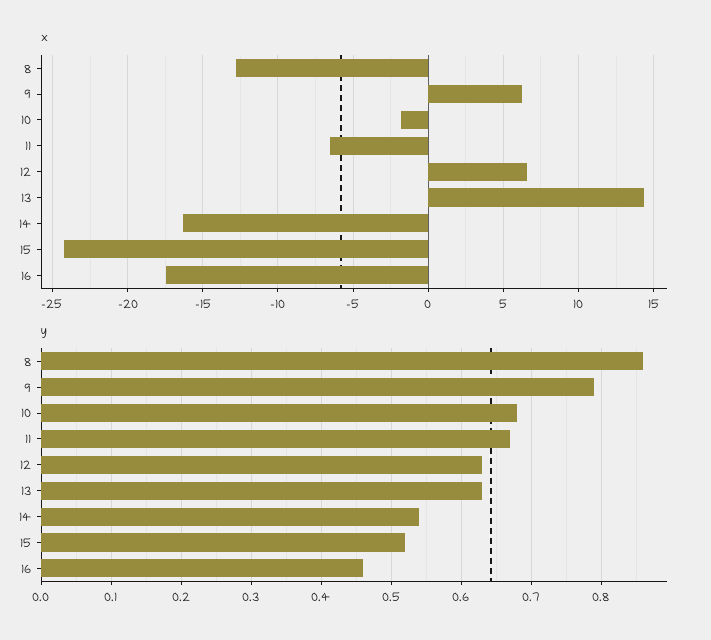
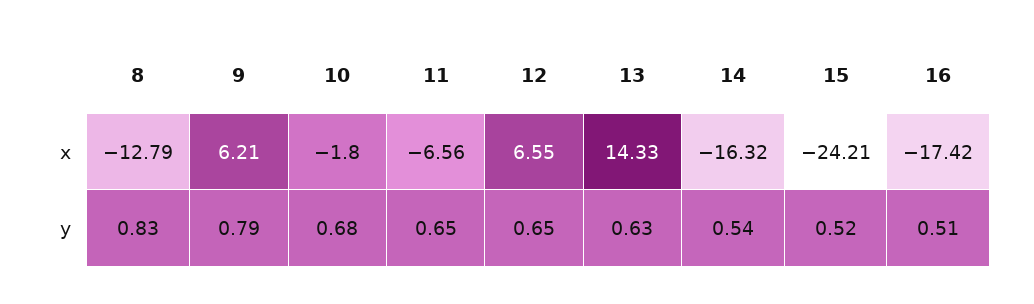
y, 8: 0.86 -> 0.83
y, 11: 0.67 -> 0.65
y, 12: 0.63 -> 0.65
y, 16: 0.46 -> 0.51

